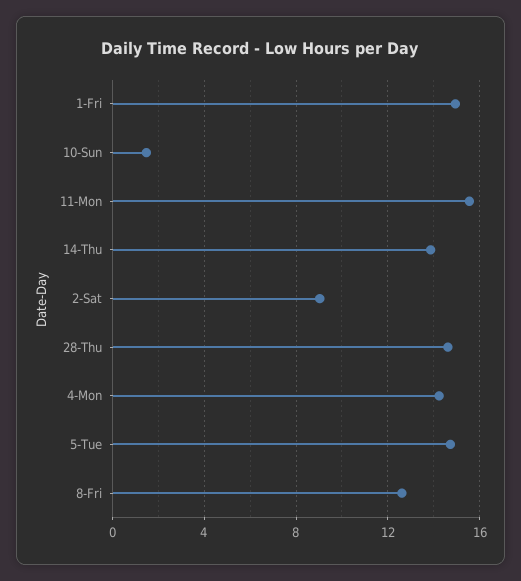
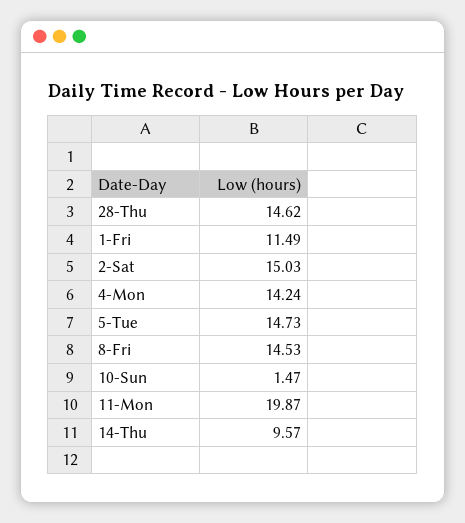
1-Fri: 15 -> 11.49
11-Mon: 15.5 -> 19.87
14-Thu: 14 -> 9.57
2-Sat: 9 -> 15.03
8-Fri: 12.5 -> 14.53

